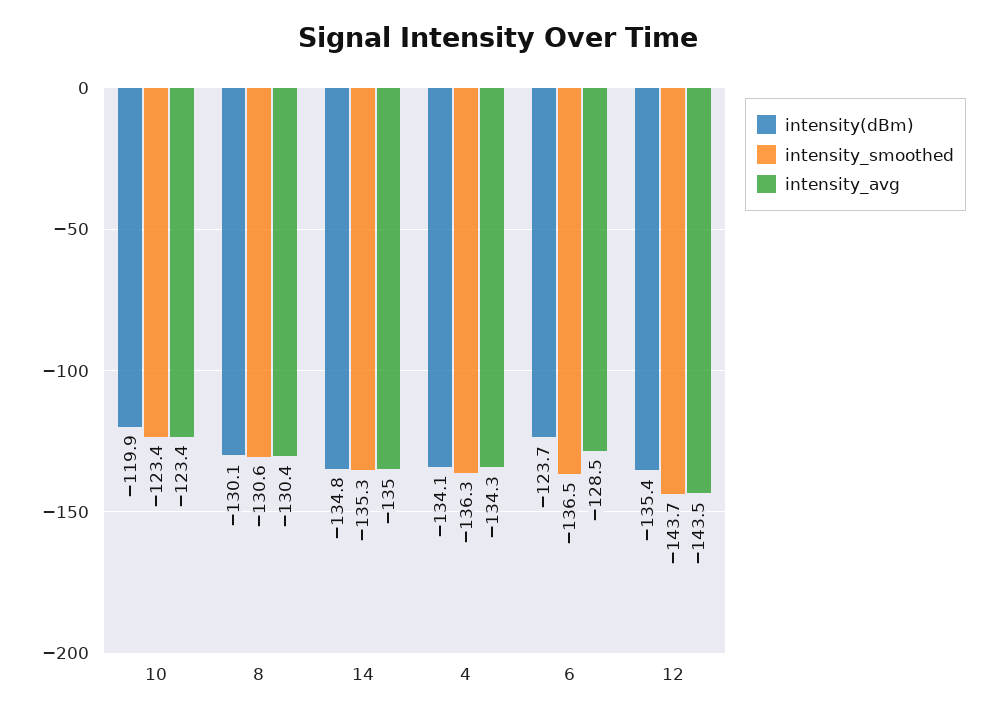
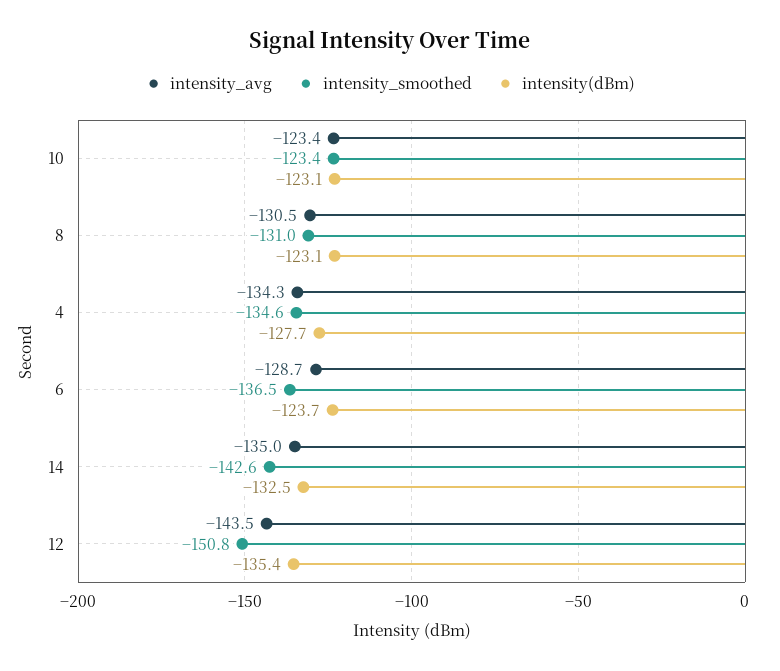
intensity(dBm), 10: -119.9 -> -123.1
intensity(dBm), 8: -130.1 -> -123.1
intensity_smoothed, 8: -130.6 -> -131
intensity_avg, 8: -130.4 -> -130.5
intensity(dBm), 14: -134.8 -> -132.5
intensity_smoothed, 14: -135.3 -> -142.6
intensity(dBm), 4: -134.1 -> -127.7
intensity_smoothed, 4: -136.3 -> -134.6
intensity_avg, 6: -128.5 -> -128.7
intensity_smoothed, 12: -143.7 -> -150.8

